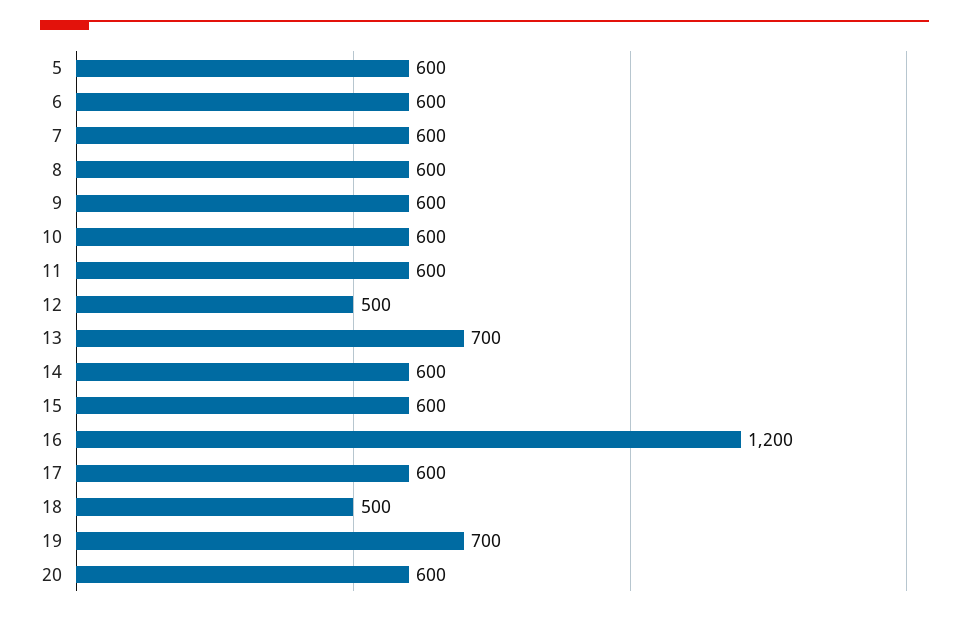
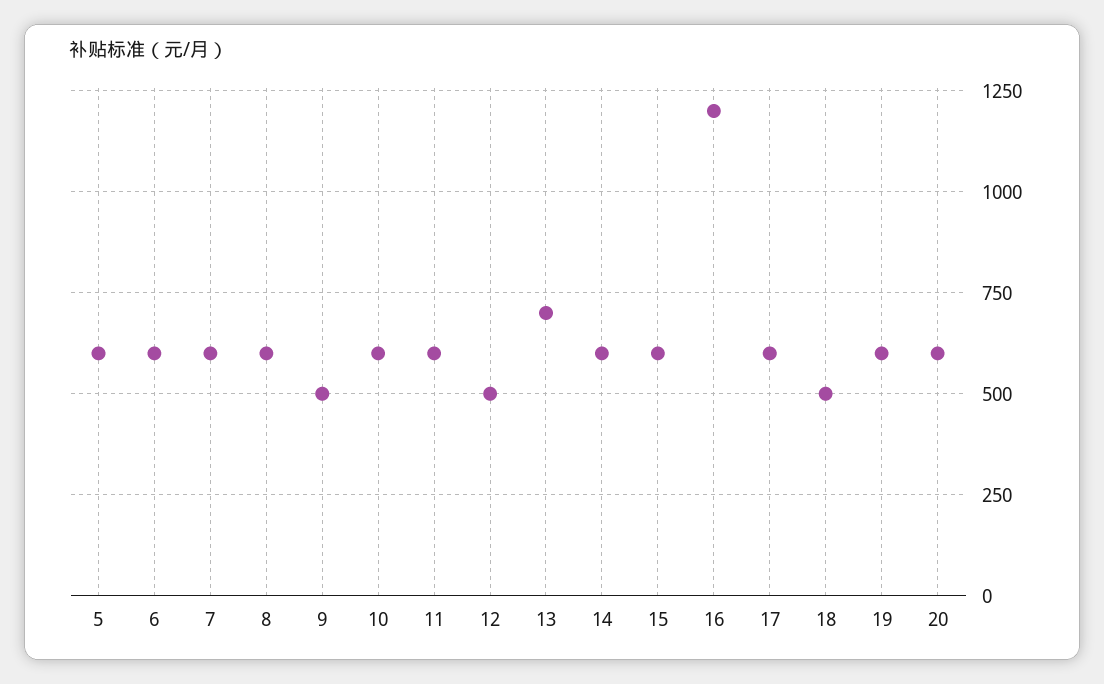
9: 600 -> 500
19: 700 -> 600

